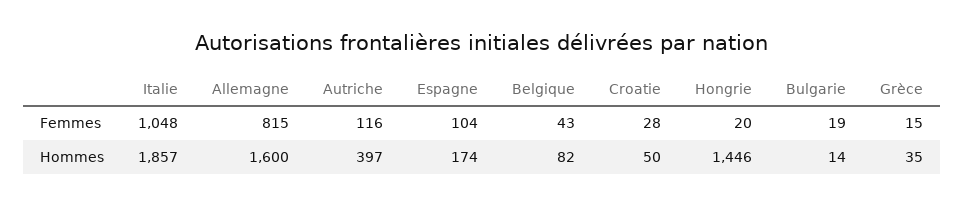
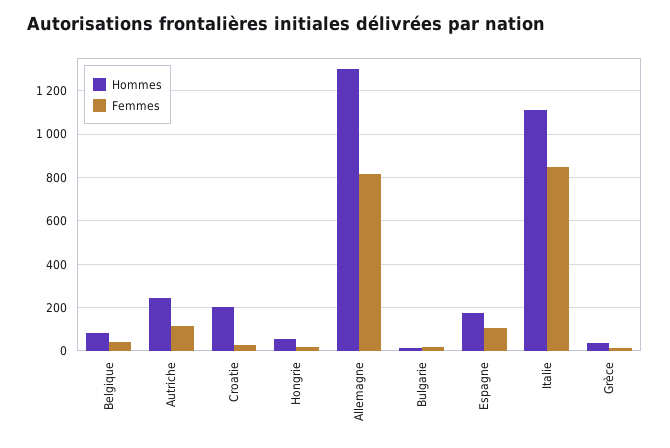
Femmes, Italie: 1048 -> 850
Hommes, Italie: 1857 -> 1100
Hommes, Allemagne: 1600 -> 1300
Hommes, Autriche: 397 -> 250
Hommes, Croatie: 50 -> 200
Hommes, Hongrie: 1446 -> 50

